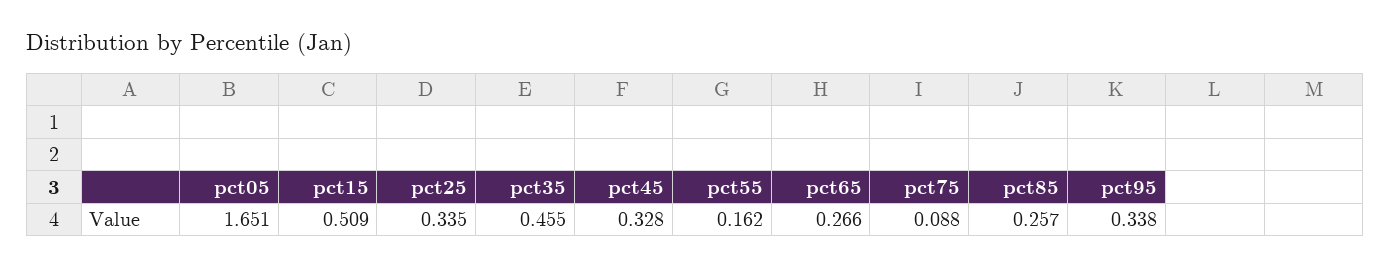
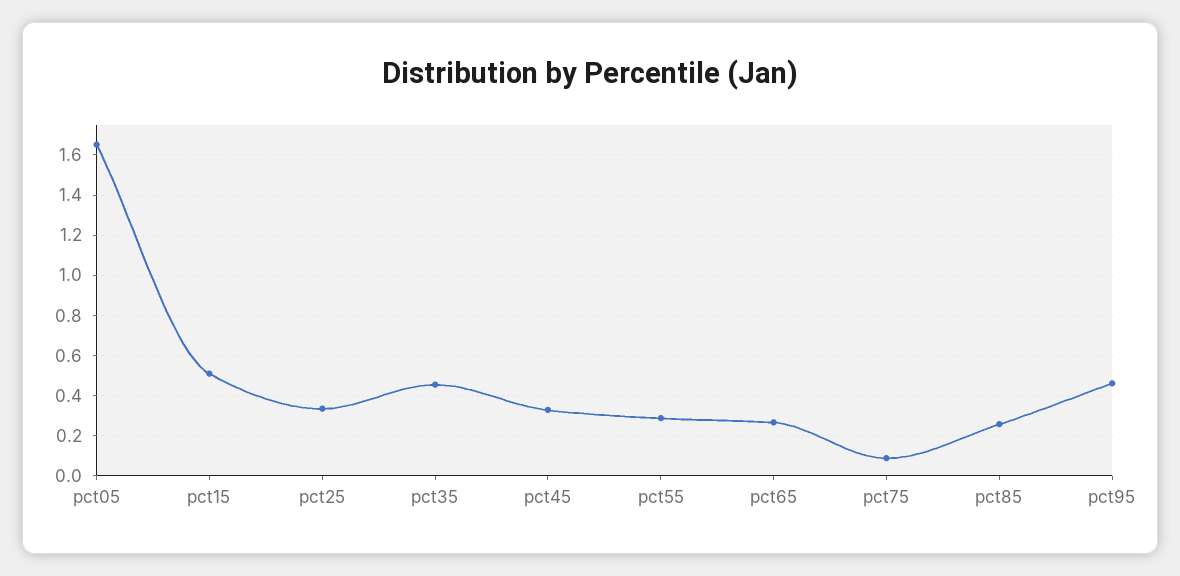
pct55: 0.162 -> 0.3
pct95: 0.338 -> 0.45

